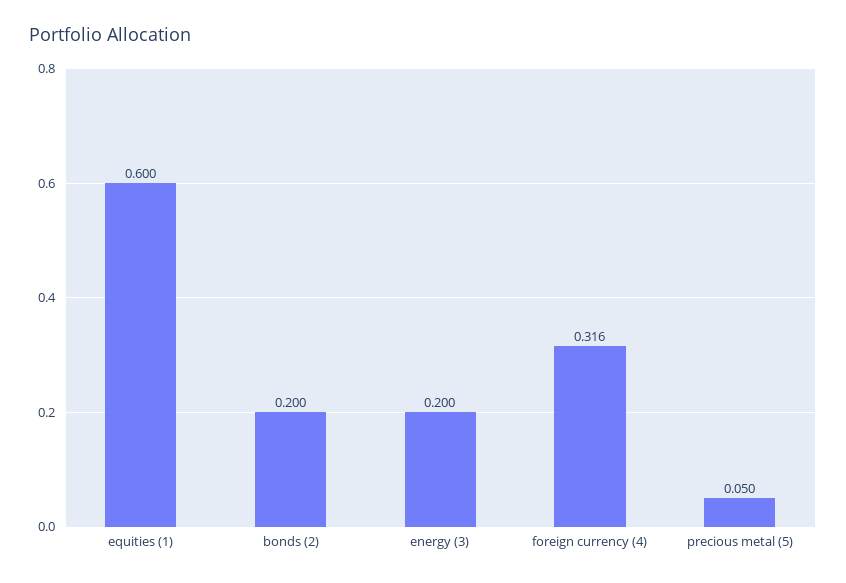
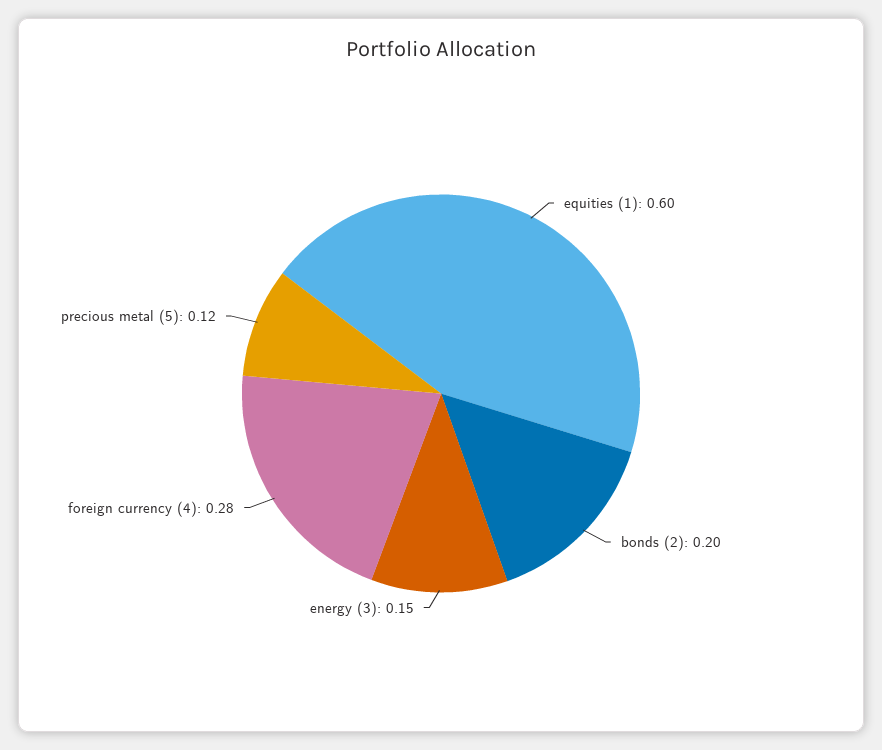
energy (3): 0.2 -> 0.15
foreign currency (4): 0.316 -> 0.28
precious metal (5): 0.05 -> 0.12

